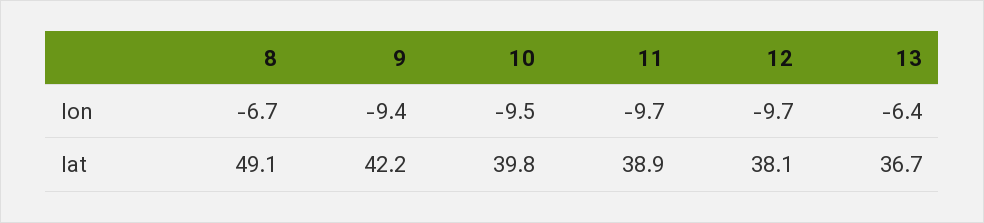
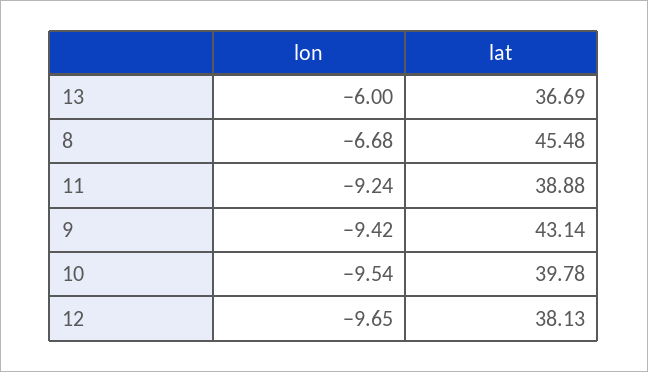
11, lon: -9.7 -> -9.24
13, lon: -6.4 -> -6
8, lat: 49.1 -> 45.48
9, lat: 42.2 -> 43.14

